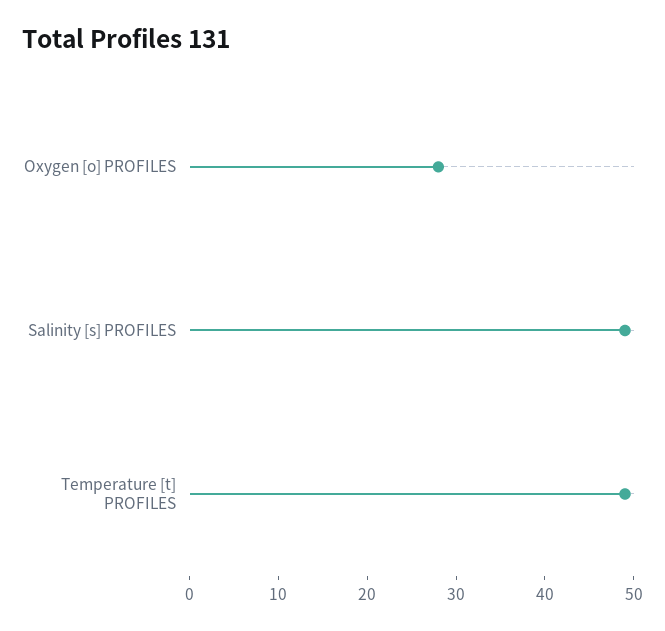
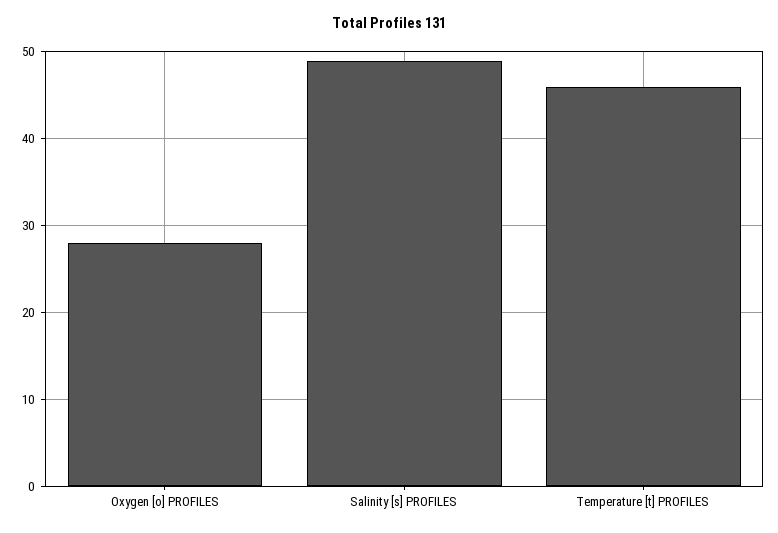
Temperature [t] PROFILES: 49 -> 46

